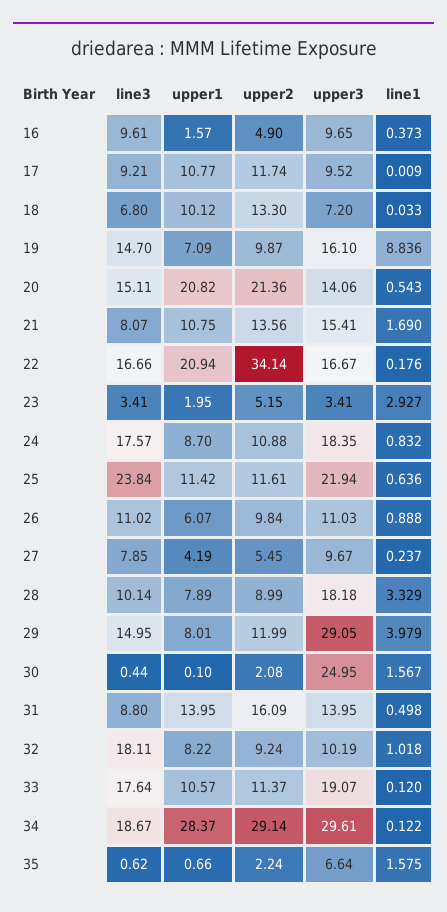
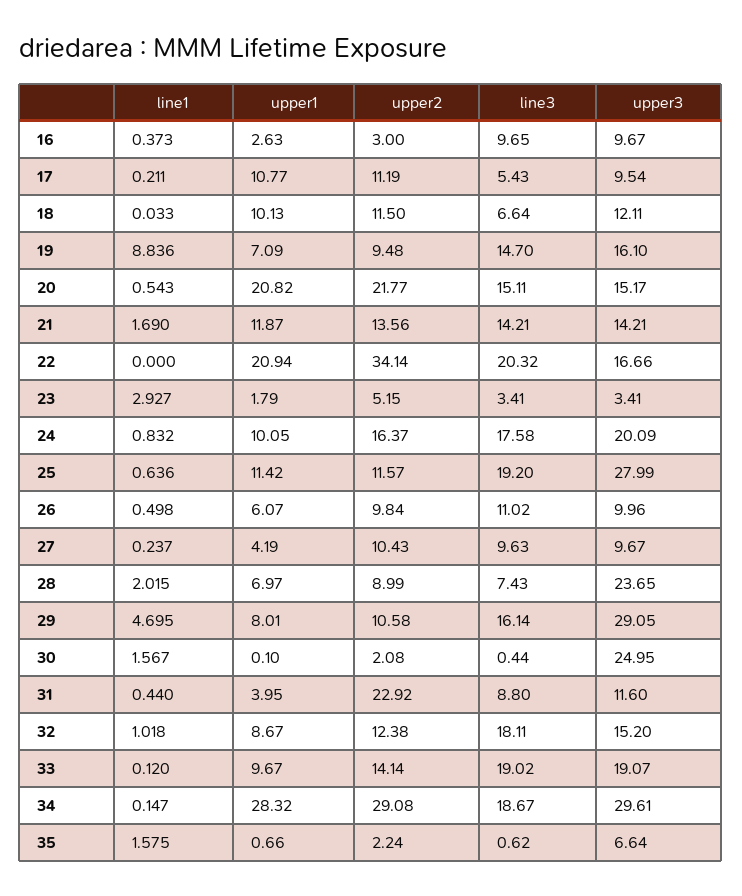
line3, 16: 9.61 -> 9.65
upper1, 16: 1.57 -> 2.63
upper2, 16: 4.9 -> 3
upper3, 16: 9.65 -> 9.67
line3, 17: 9.21 -> 5.43
upper2, 17: 11.74 -> 11.19
upper3, 17: 9.52 -> 9.54
line1, 17: 0.009 -> 0.211
line3, 18: 6.8 -> 6.64
upper1, 18: 10.12 -> 10.13
upper2, 18: 13.3 -> 11.5
upper3, 18: 7.2 -> 12.11
upper2, 19: 9.87 -> 9.48
upper2, 20: 21.36 -> 21.77
upper3, 20: 14.06 -> 15.17
line3, 21: 8.07 -> 14.21
upper1, 21: 10.75 -> 11.87
upper3, 21: 15.41 -> 14.21
line3, 22: 16.66 -> 20.32
upper3, 22: 16.67 -> 16.66
line1, 22: 0.176 -> 0
upper1, 23: 1.95 -> 1.79
line3, 24: 17.57 -> 17.58
upper1, 24: 8.7 -> 10.05
upper2, 24: 10.88 -> 16.37
upper3, 24: 18.35 -> 20.09
line3, 25: 23.84 -> 19.2
upper2, 25: 11.61 -> 11.57
upper3, 25: 21.94 -> 27.99
upper3, 26: 11.03 -> 9.96
line1, 26: 0.888 -> 0.498
line3, 27: 7.85 -> 9.63
upper2, 27: 5.45 -> 10.43
line3, 28: 10.14 -> 7.43
upper1, 28: 7.89 -> 6.97
upper3, 28: 18.18 -> 23.65
line1, 28: 3.329 -> 2.015
line3, 29: 14.95 -> 16.14
upper2, 29: 11.99 -> 10.58
line1, 29: 3.979 -> 4.695
upper1, 31: 13.95 -> 3.95
upper2, 31: 16.09 -> 22.92
upper3, 31: 13.95 -> 11.6
line1, 31: 0.498 -> 0.44
upper1, 32: 8.22 -> 8.67
upper2, 32: 9.24 -> 12.38
upper3, 32: 10.19 -> 15.2
line3, 33: 17.64 -> 19.02
upper1, 33: 10.57 -> 9.67
upper2, 33: 11.37 -> 14.14
upper1, 34: 28.37 -> 28.32
upper2, 34: 29.14 -> 29.08
line1, 34: 0.122 -> 0.147

